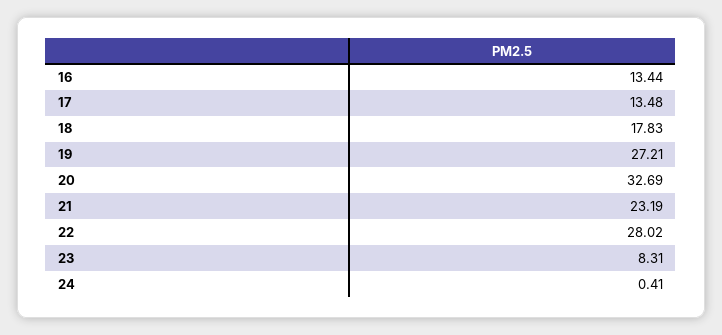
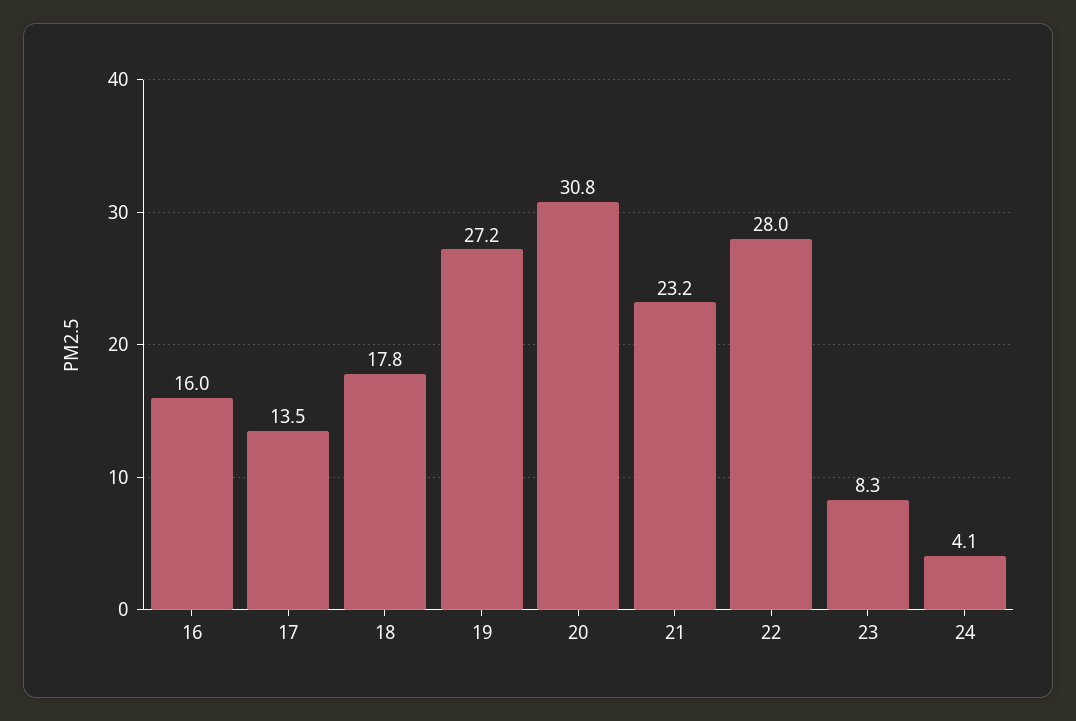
16: 13.44 -> 16
20: 32.69 -> 30.8
24: 0.41 -> 4.1

